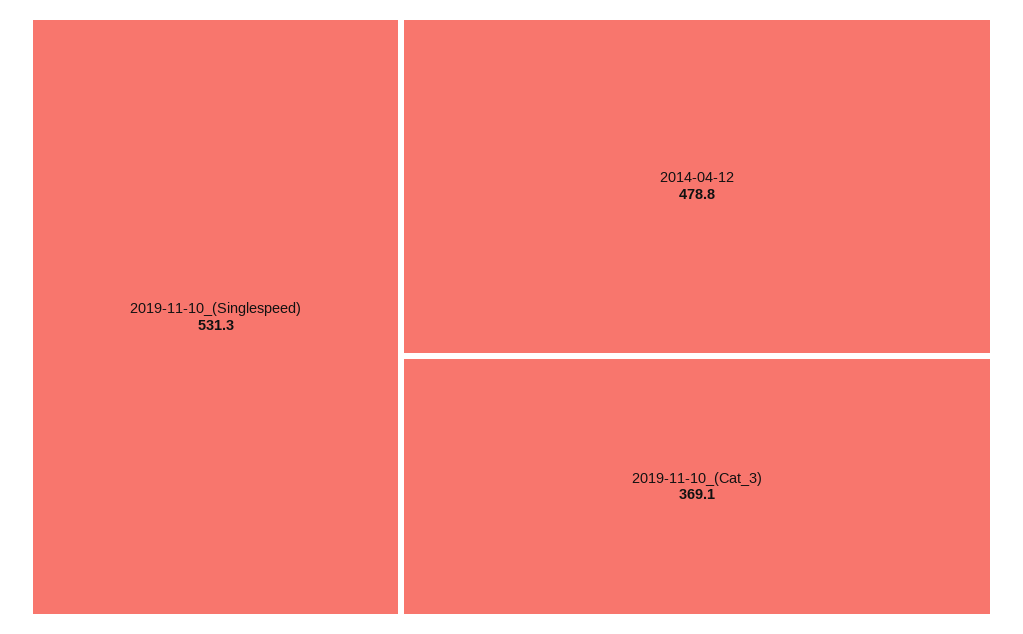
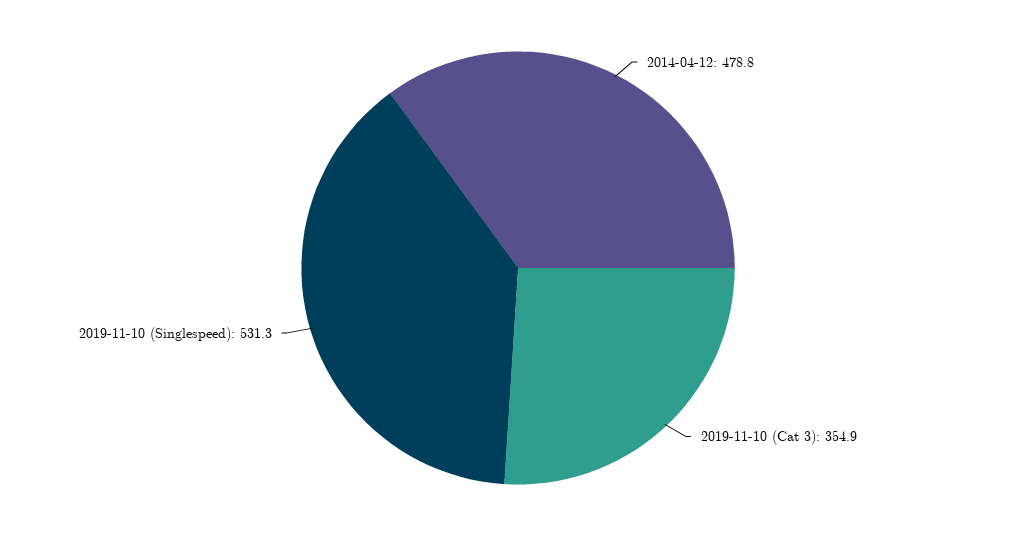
2019-11-10_(Cat_3): 369.1 -> 354.9

